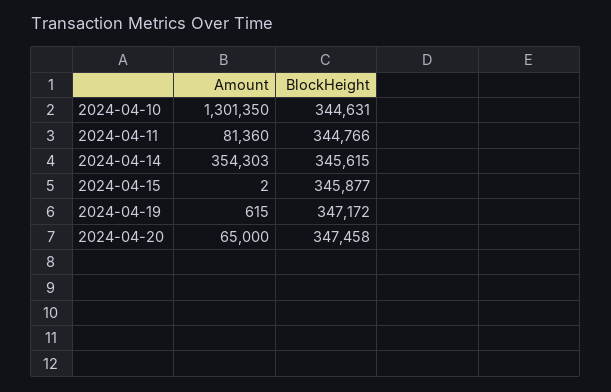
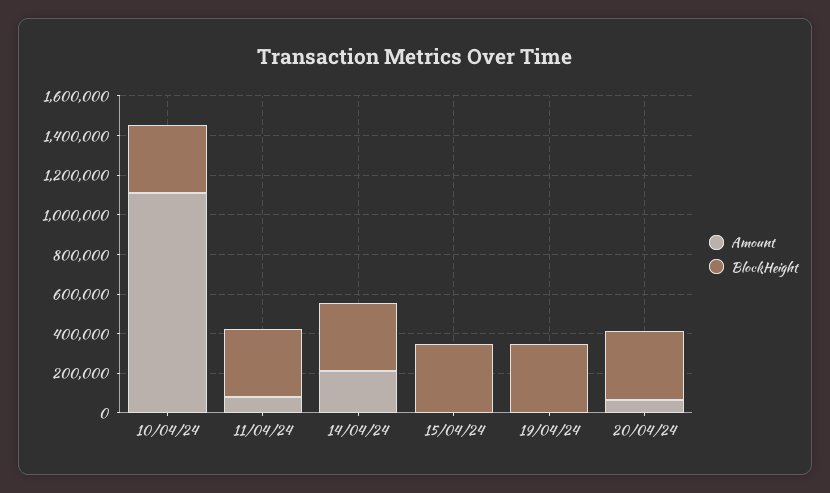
Amount, 2024-04-10: 1301350 -> 1100000
Amount, 2024-04-14: 354303 -> 200000

